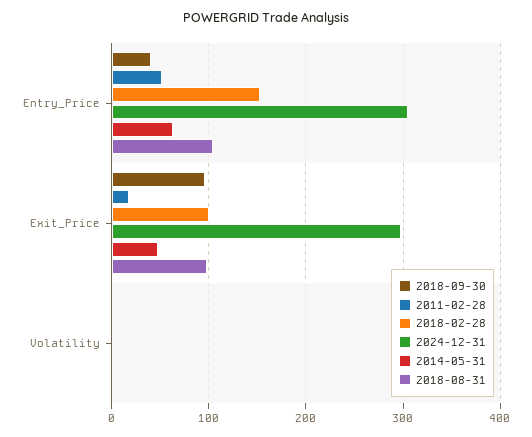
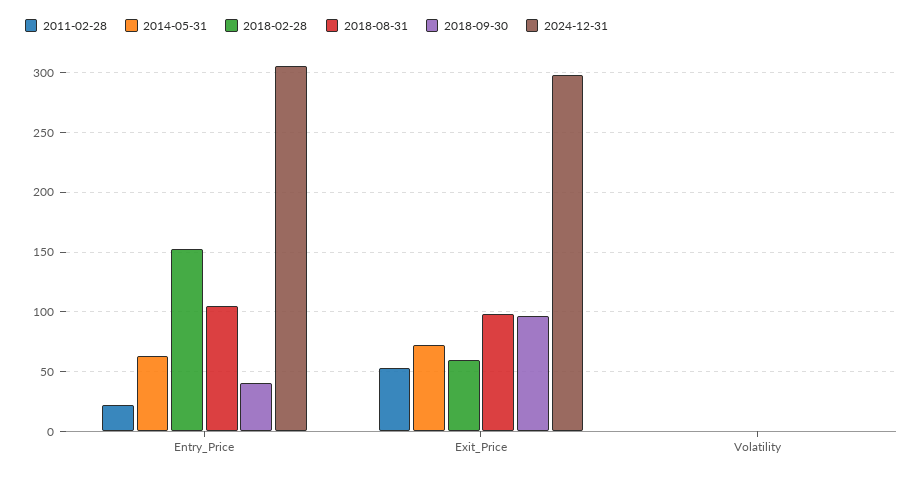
2011-02-28, Entry_Price: 50 -> 20
2011-02-28, Exit_Price: 20 -> 50
2018-02-28, Exit_Price: 100 -> 60
2014-05-31, Exit_Price: 50 -> 70

